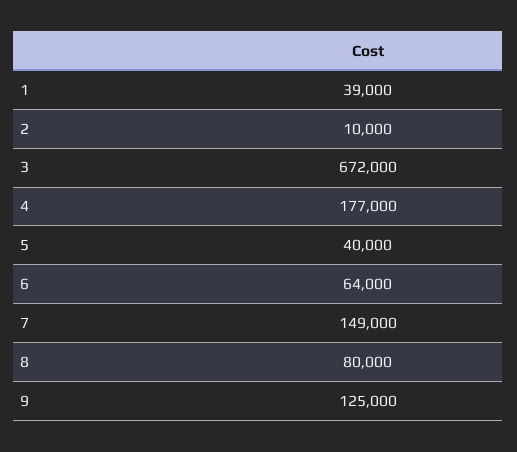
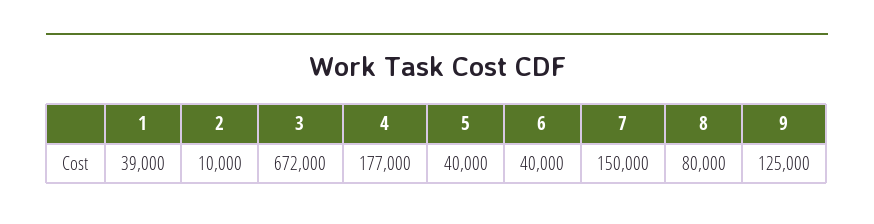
6: 64000 -> 40000
7: 149000 -> 150000

